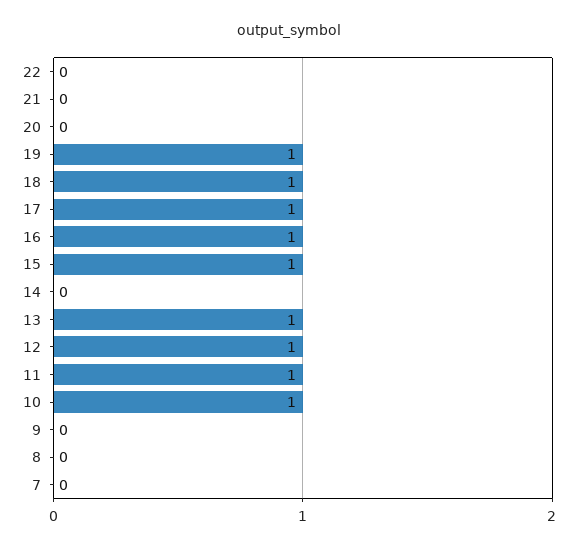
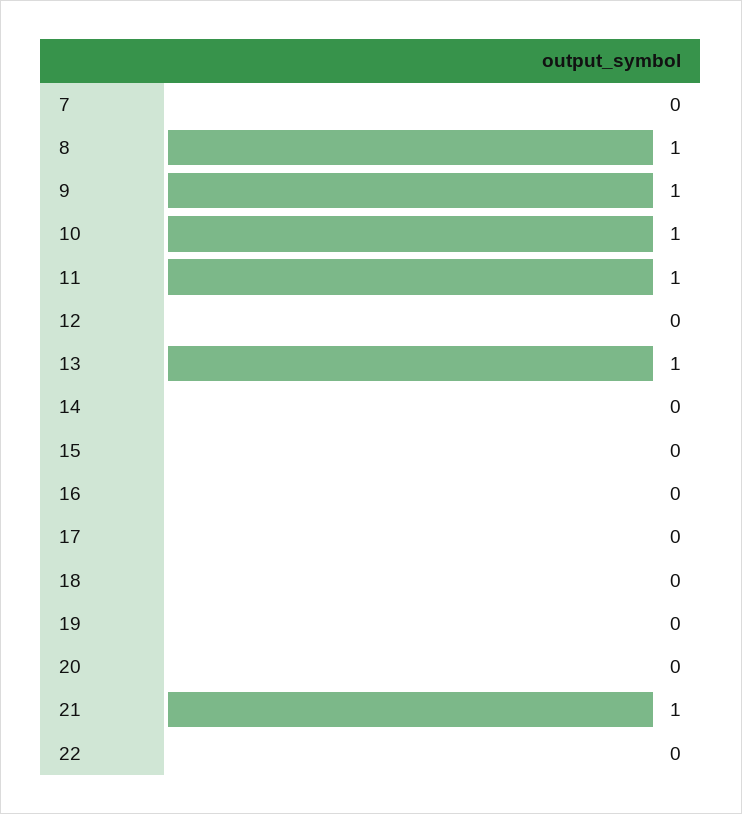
21: 0 -> 1
19: 1 -> 0
18: 1 -> 0
17: 1 -> 0
16: 1 -> 0
15: 1 -> 0
12: 1 -> 0
9: 0 -> 1
8: 0 -> 1

